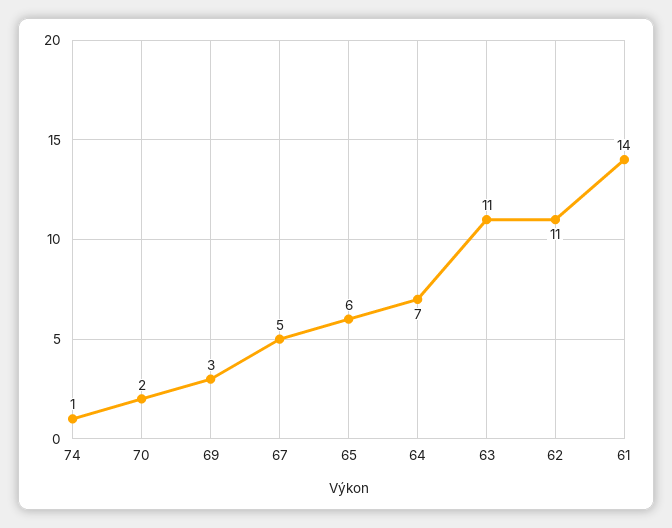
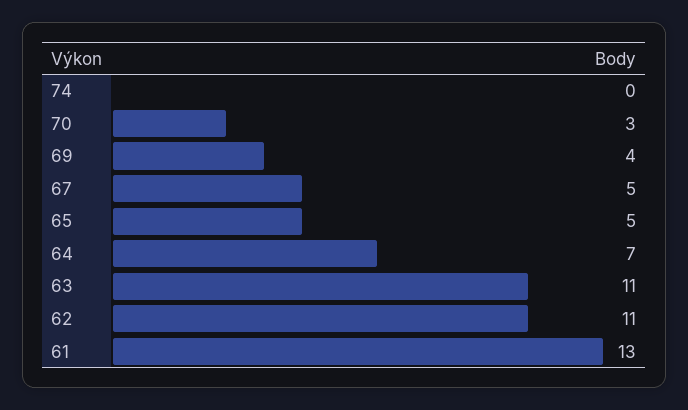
74: 1 -> 0
70: 2 -> 3
69: 3 -> 4
65: 6 -> 5
61: 14 -> 13

